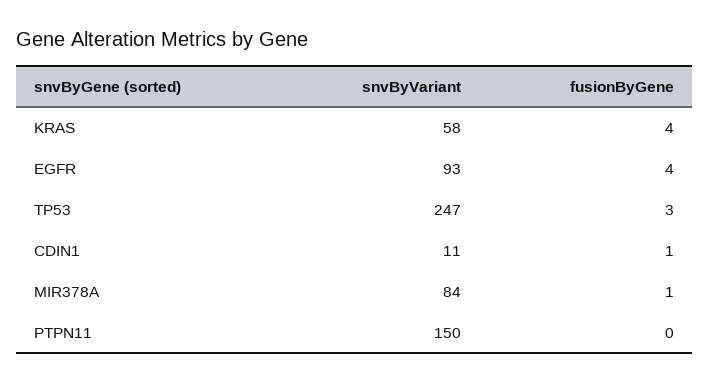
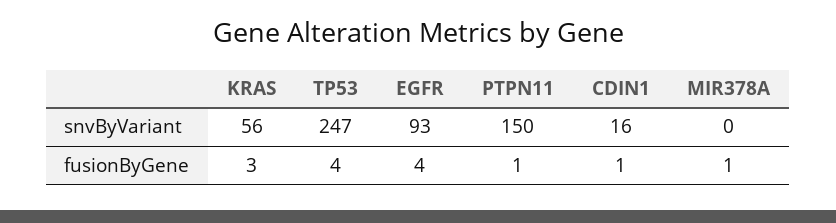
snvByVariant, KRAS: 58 -> 56
fusionByGene, KRAS: 4 -> 3
fusionByGene, TP53: 3 -> 4
snvByVariant, CDIN1: 11 -> 16
snvByVariant, MIR378A: 84 -> 0
fusionByGene, PTPN11: 0 -> 1

